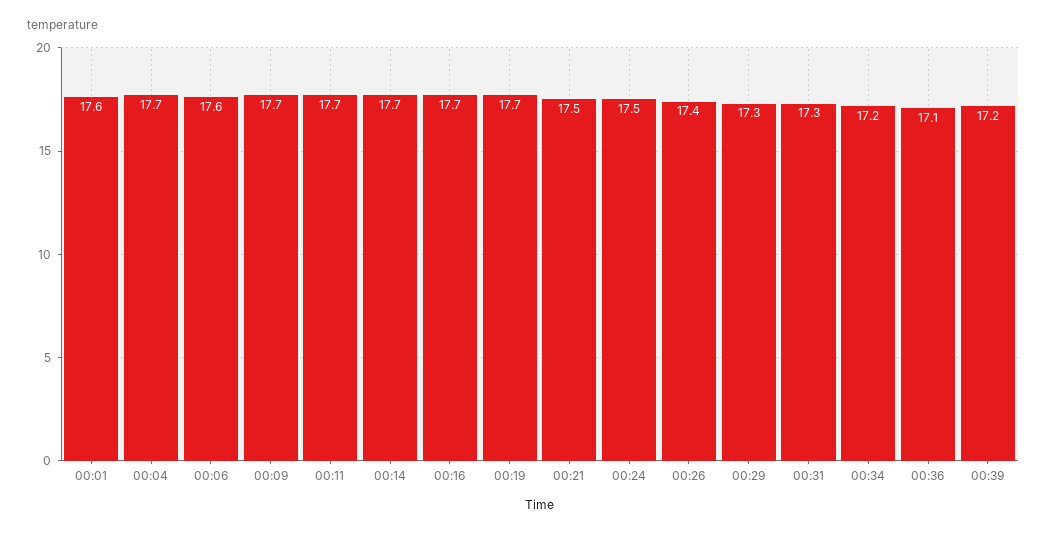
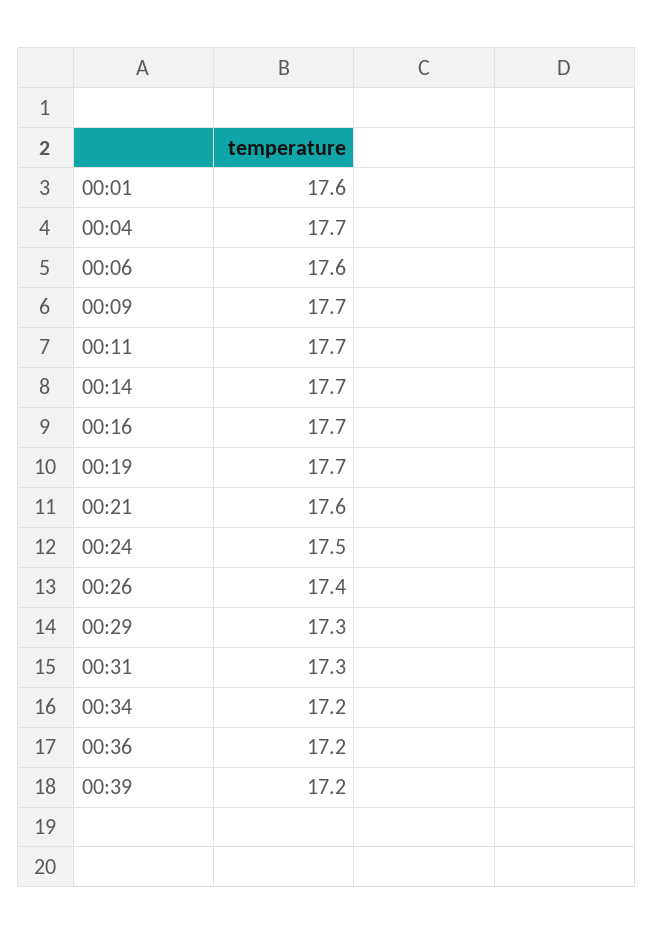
00:21: 17.5 -> 17.6
00:36: 17.1 -> 17.2

